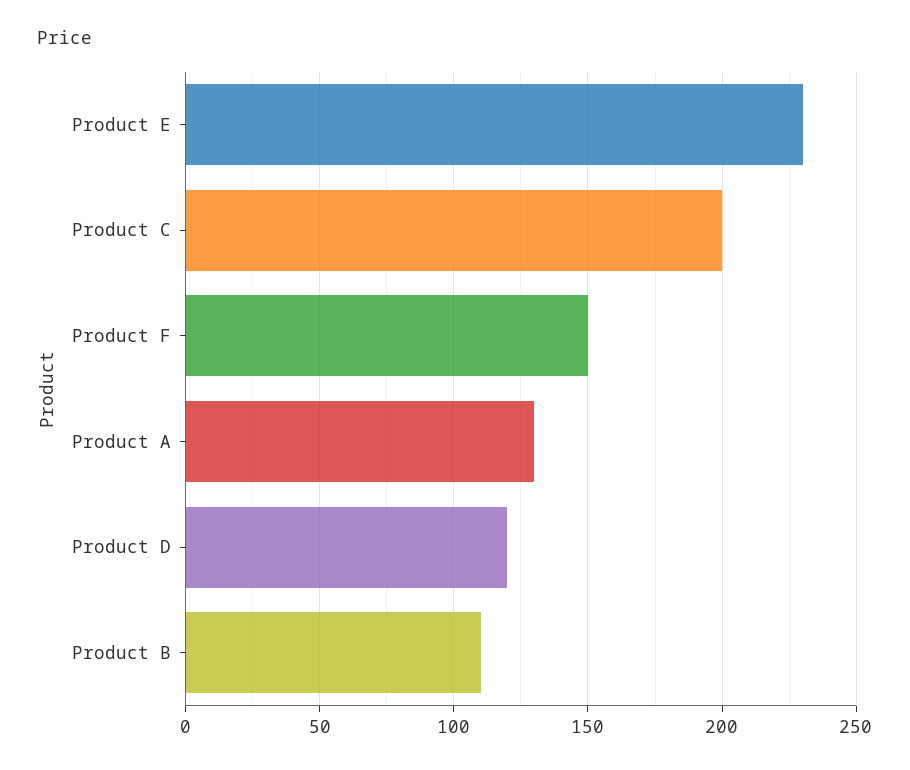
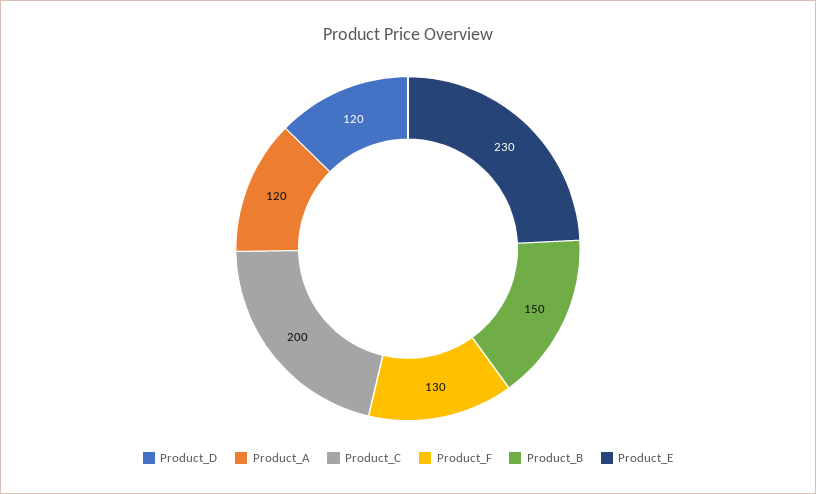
Product F: 150 -> 130
Product A: 130 -> 120
Product B: 110 -> 150

